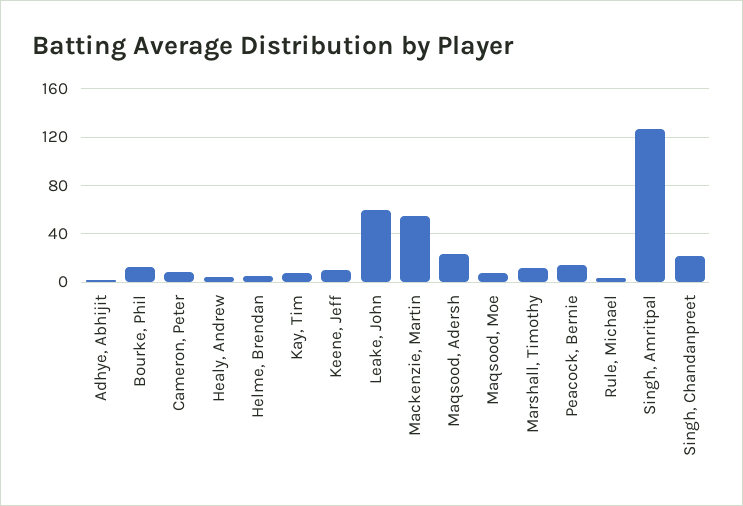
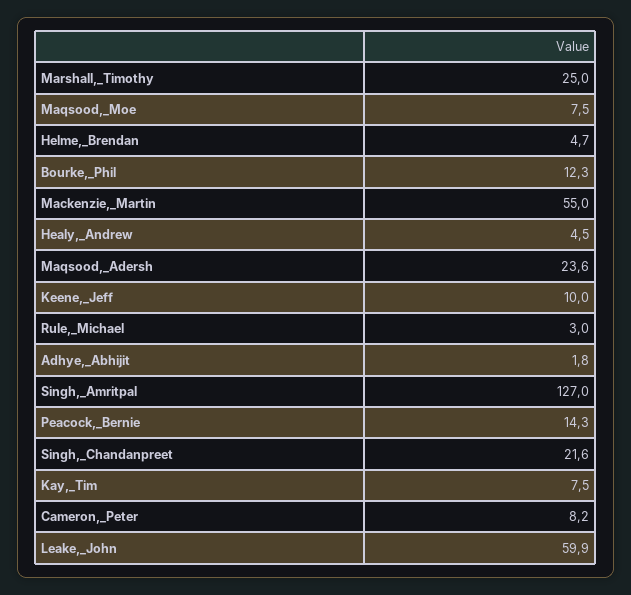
Marshall, Timothy: 10 -> 25

